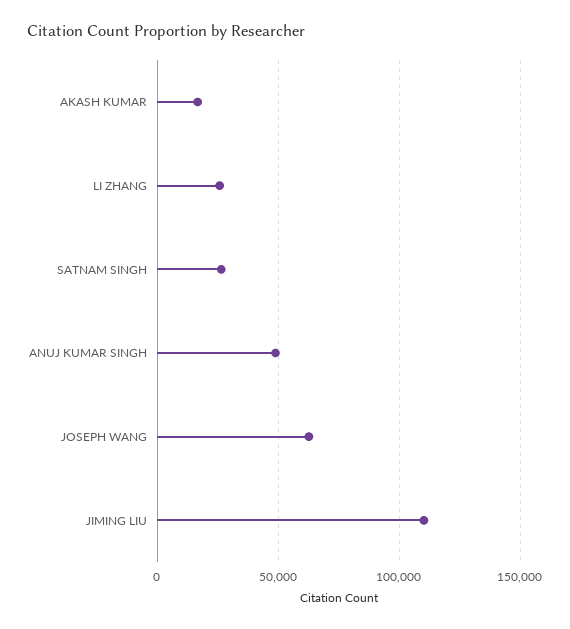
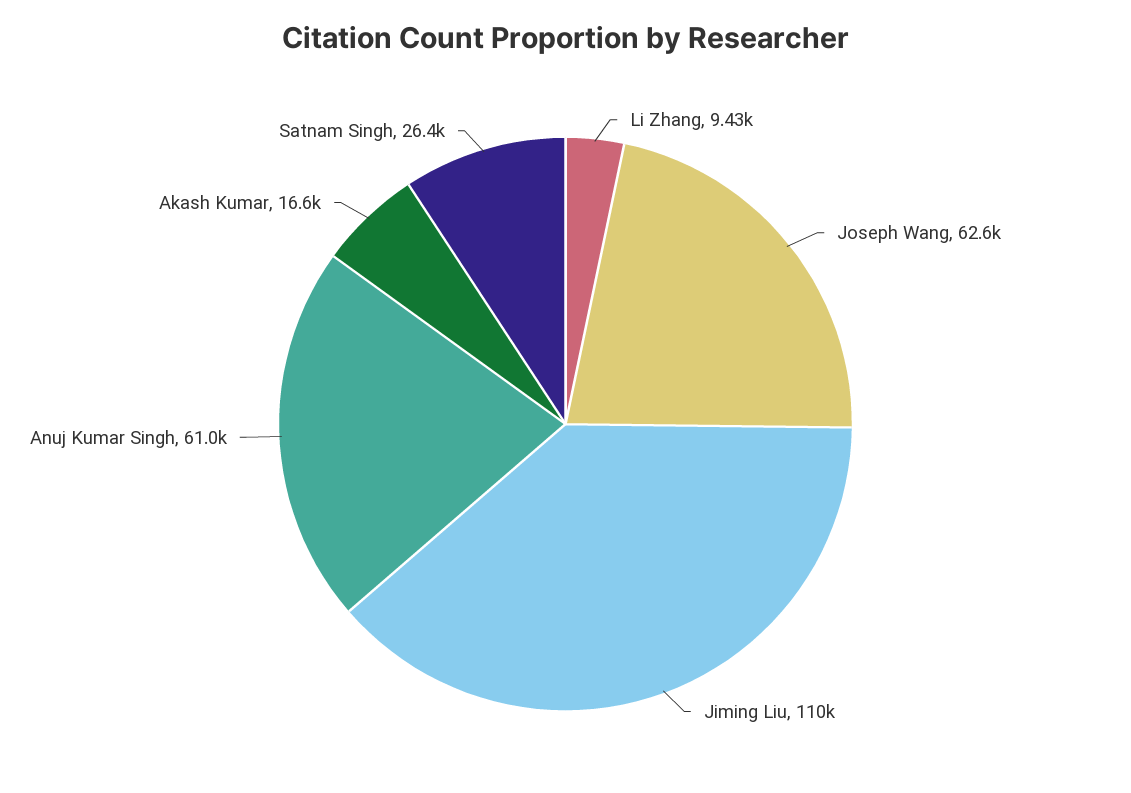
LI ZHANG: 25000 -> 9430
ANUJ KUMAR SINGH: 50000 -> 61000

